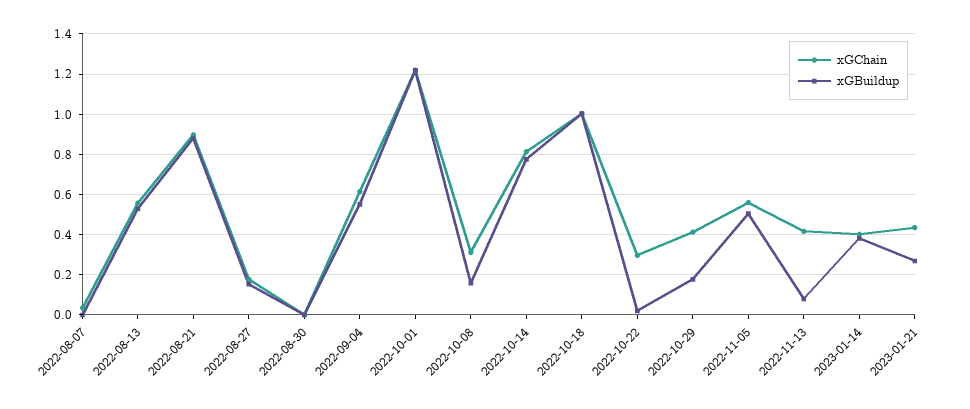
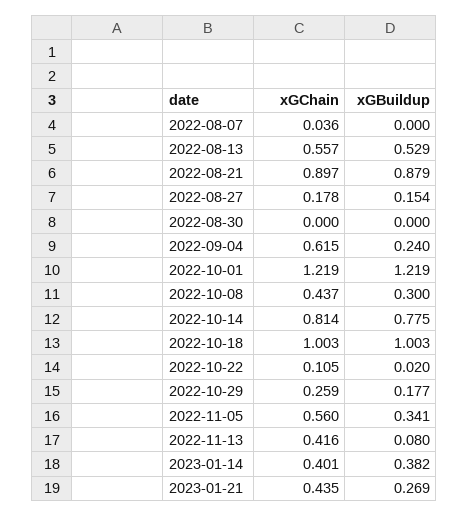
xGBuildup, 2022-09-04: 0.55 -> 0.24
xGChain, 2022-10-08: 0.3 -> 0.437
xGBuildup, 2022-10-08: 0.15 -> 0.3
xGChain, 2022-10-22: 0.3 -> 0.105
xGChain, 2022-10-29: 0.4 -> 0.259
xGBuildup, 2022-11-05: 0.5 -> 0.341

